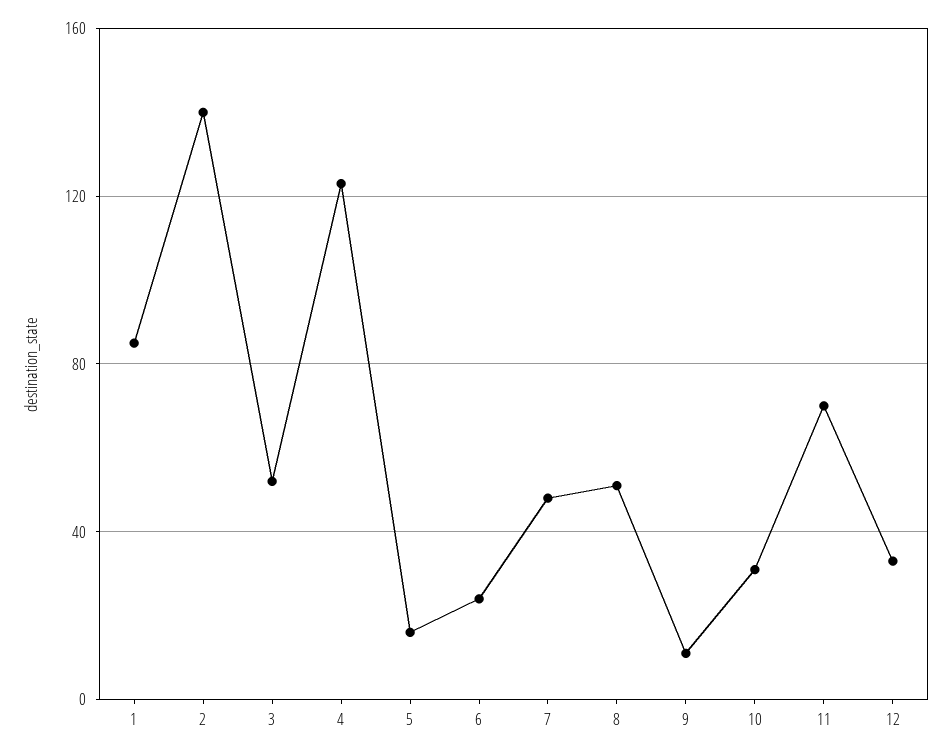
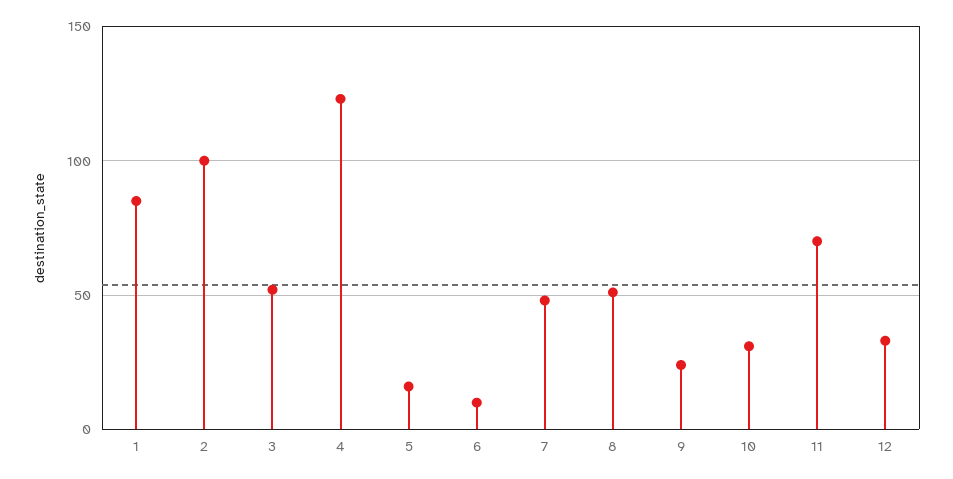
2: 140 -> 100
6: 25 -> 10
9: 10 -> 25

